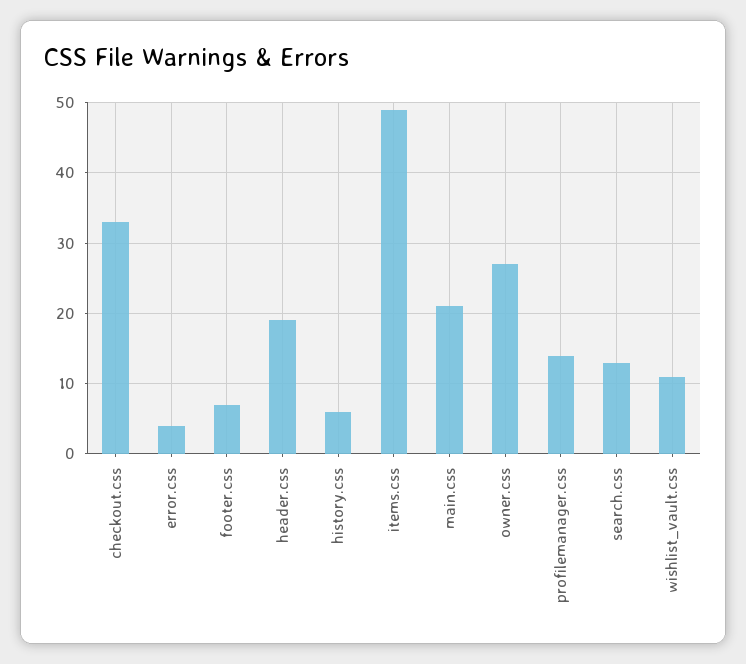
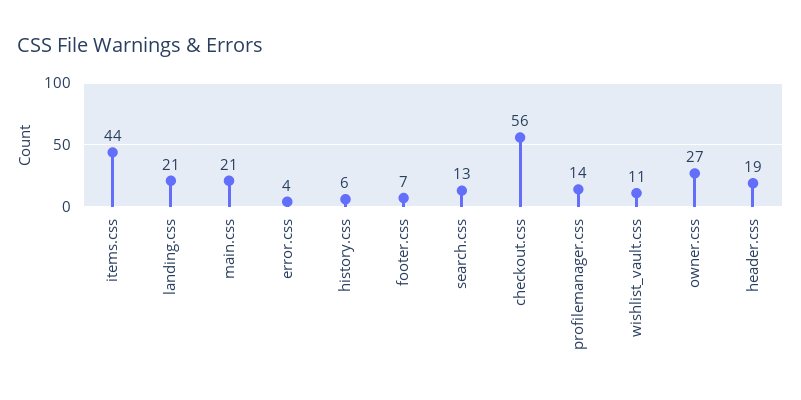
checkout.css: 33 -> 56
items.css: 49 -> 44
landing.css: none -> 21

